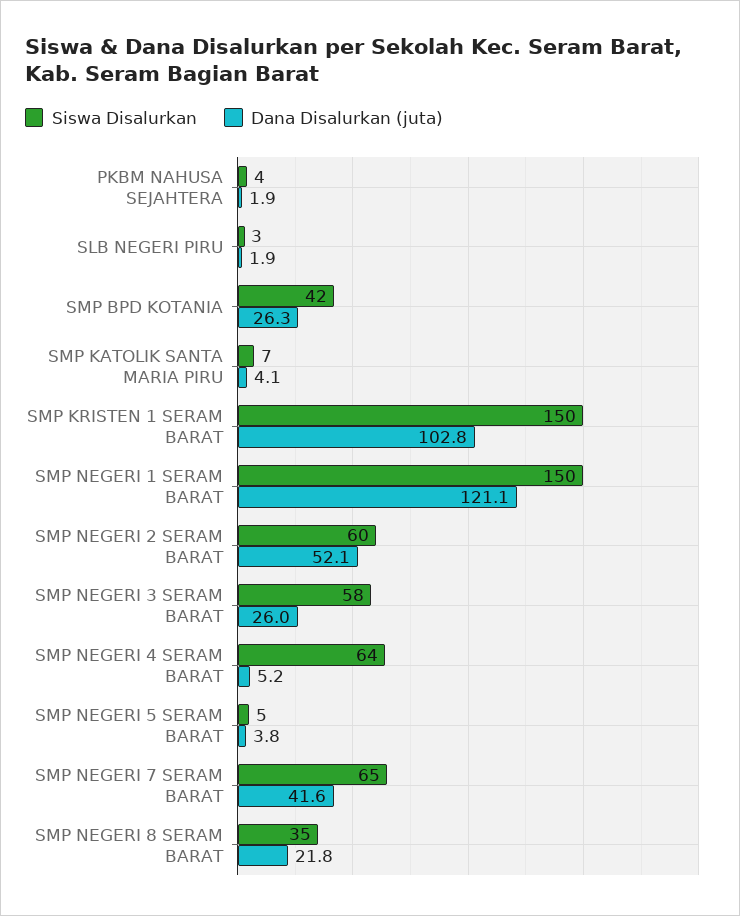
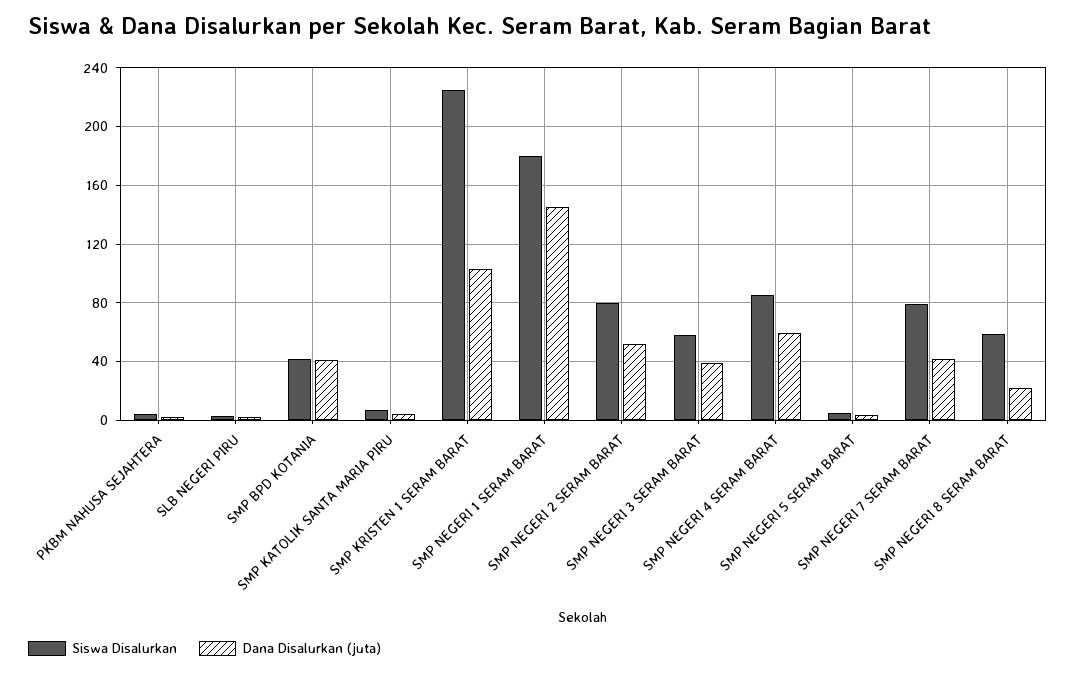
Dana Disalurkan (juta), SMP BPD KOTANIA: 26.3 -> 40
Siswa Disalurkan, SMP KRISTEN 1 SERAM BARAT: 150 -> 225
Siswa Disalurkan, SMP NEGERI 1 SERAM BARAT: 150 -> 180
Dana Disalurkan (juta), SMP NEGERI 1 SERAM BARAT: 121.1 -> 145
Siswa Disalurkan, SMP NEGERI 2 SERAM BARAT: 60 -> 80
Dana Disalurkan (juta), SMP NEGERI 3 SERAM BARAT: 26 -> 40
Siswa Disalurkan, SMP NEGERI 4 SERAM BARAT: 64 -> 85
Dana Disalurkan (juta), SMP NEGERI 4 SERAM BARAT: 5.2 -> 60
Siswa Disalurkan, SMP NEGERI 7 SERAM BARAT: 65 -> 80
Siswa Disalurkan, SMP NEGERI 8 SERAM BARAT: 35 -> 60

